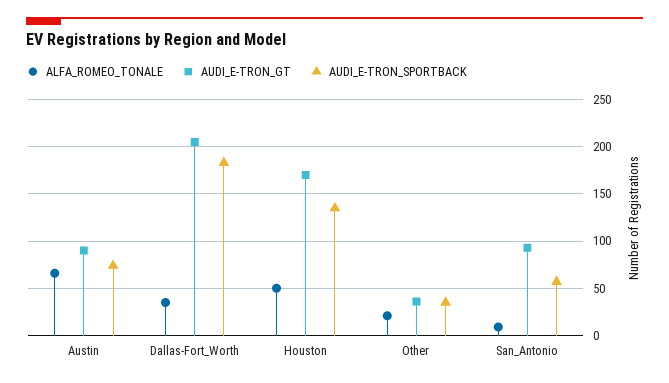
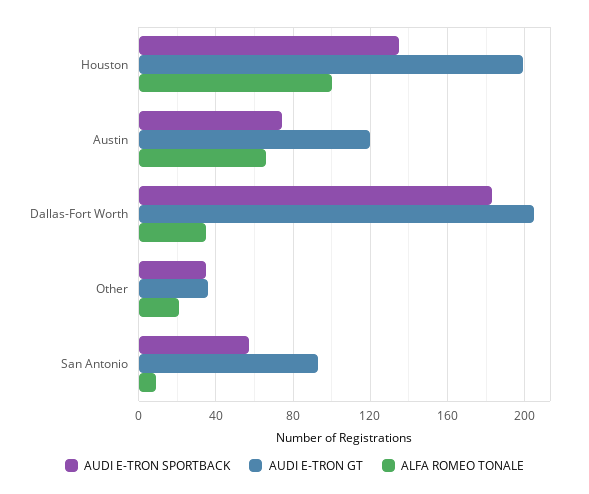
AUDI_E-TRON_GT, Austin: 90 -> 120
ALFA_ROMEO_TONALE, Houston: 50 -> 100
AUDI_E-TRON_GT, Houston: 170 -> 200

